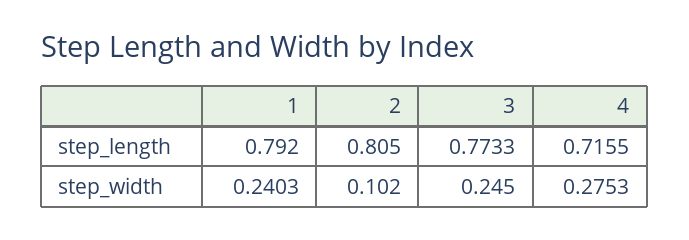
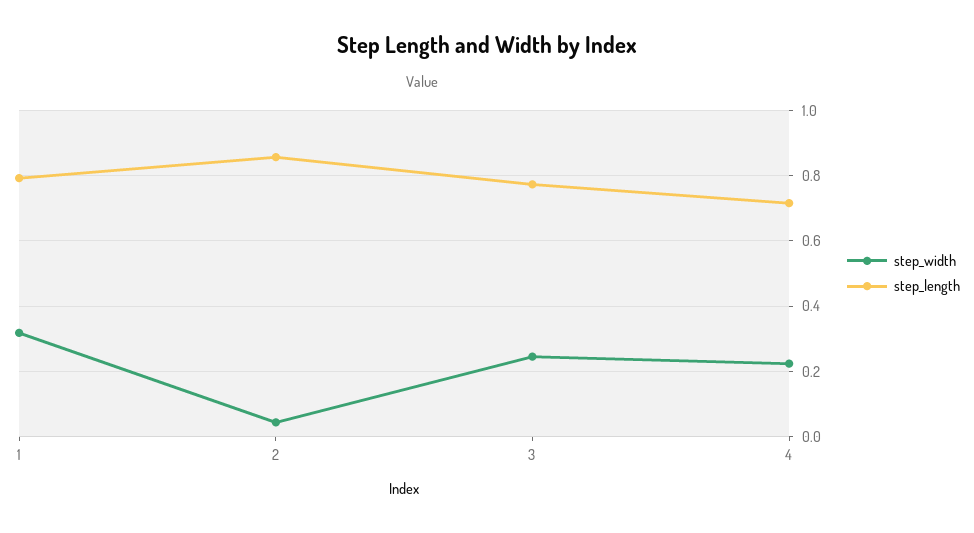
step_length, 2: 0.805 -> 0.86
step_width, 1: 0.2403 -> 0.32
step_width, 2: 0.102 -> 0.04
step_width, 4: 0.2753 -> 0.22

